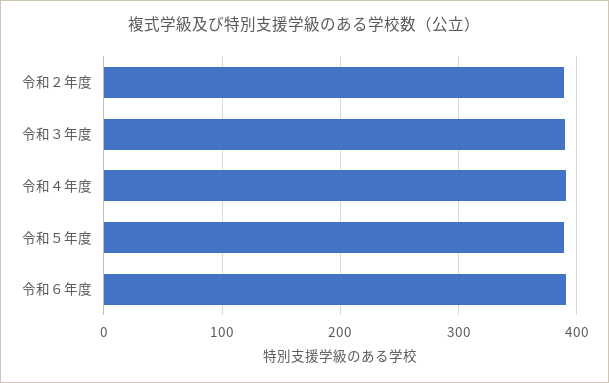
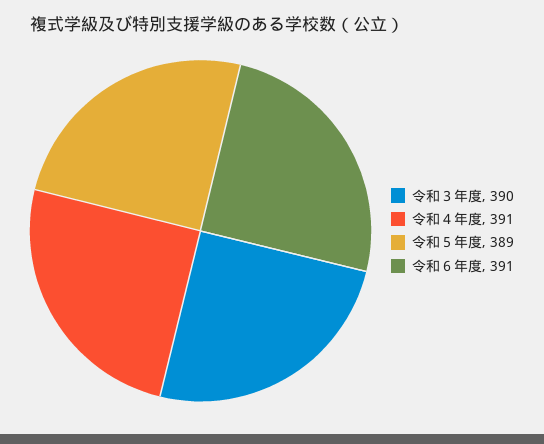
令和２年度: 390 -> none

